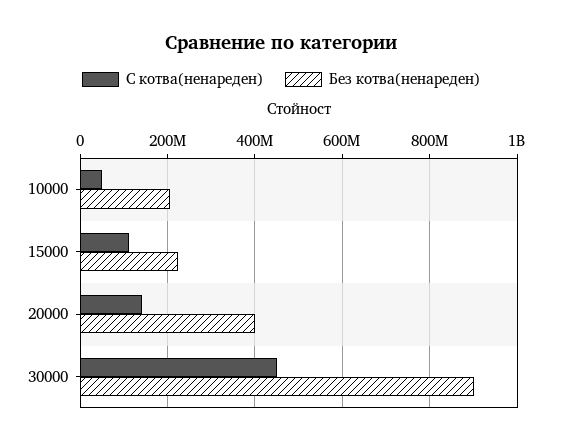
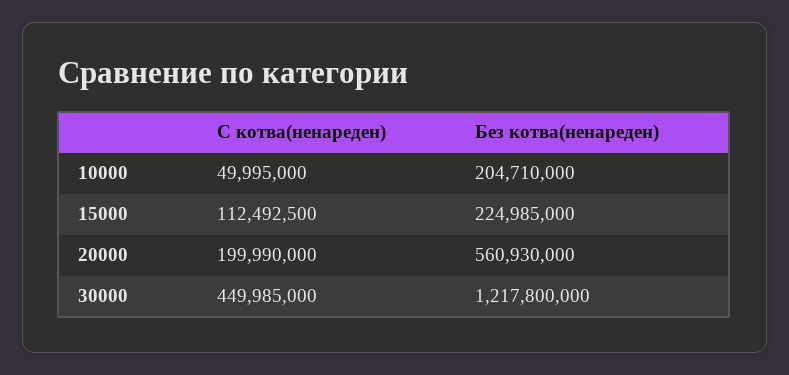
С котва(ненареден), 20000: 140000000 -> 199990000
Без котва(ненареден), 20000: 400000000 -> 560930000
Без котва(ненареден), 30000: 900000000 -> 1217800000

